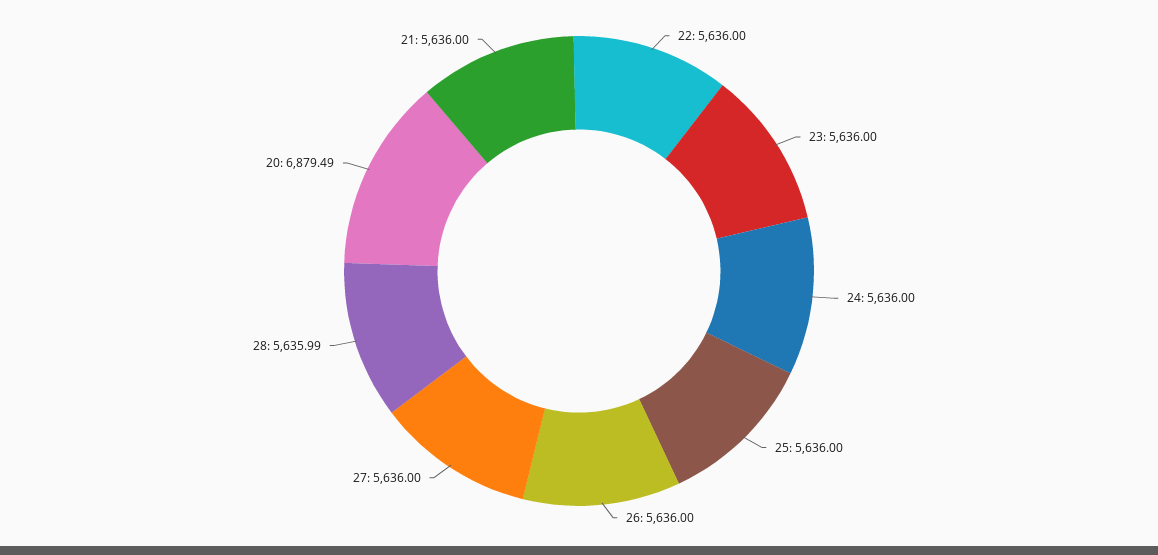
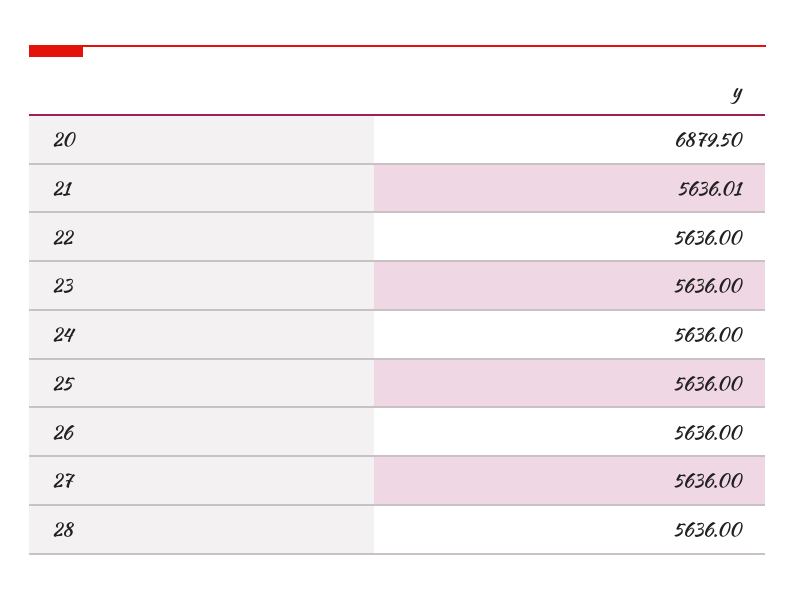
28: 5635.99 -> 5636
20: 6879.49 -> 6879.5
21: 5636 -> 5636.01

